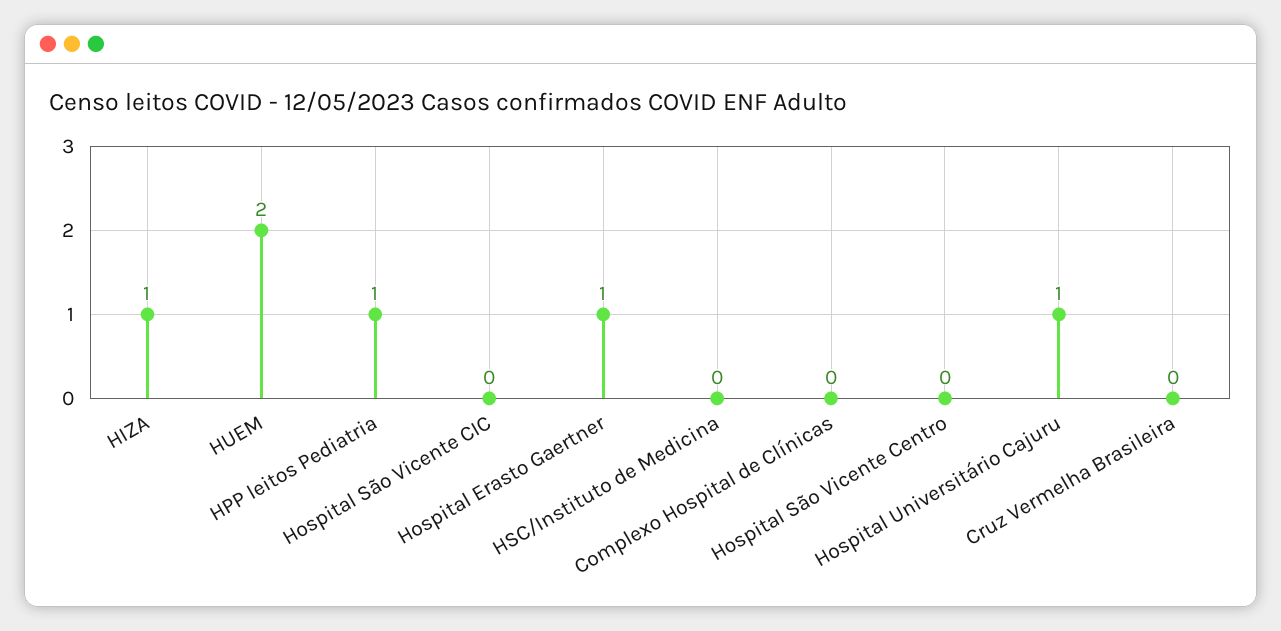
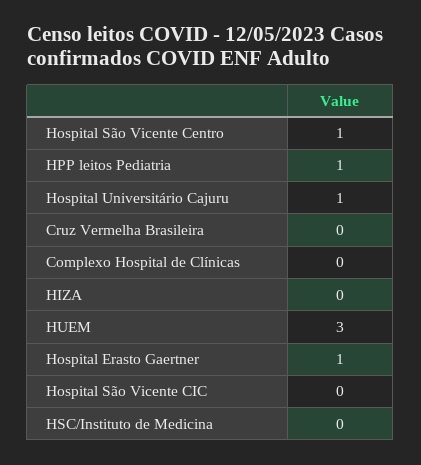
HIZA: 1 -> 0
HUEM: 2 -> 3
Hospital São Vicente Centro: 0 -> 1

